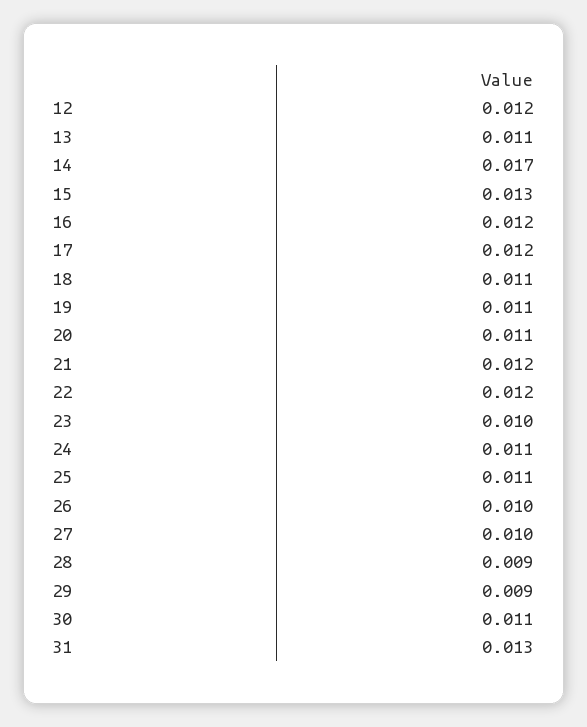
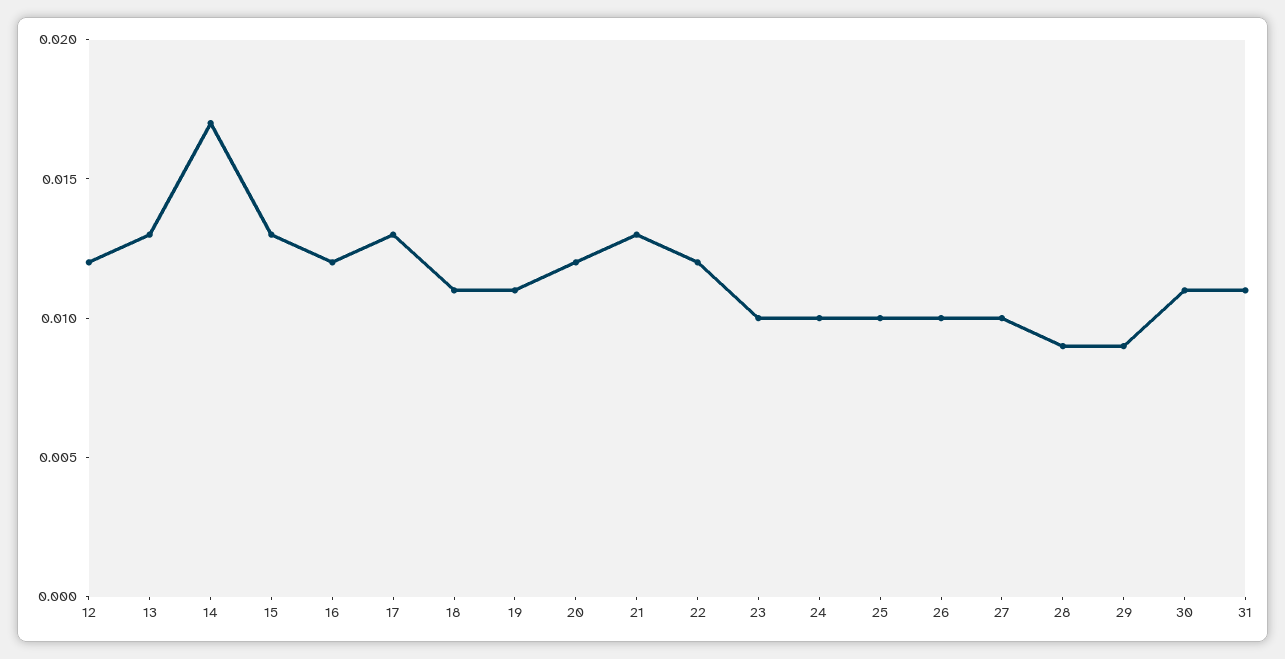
13: 0.011 -> 0.013
17: 0.012 -> 0.013
20: 0.011 -> 0.012
21: 0.012 -> 0.013
24: 0.011 -> 0.01
25: 0.011 -> 0.01
31: 0.013 -> 0.011

